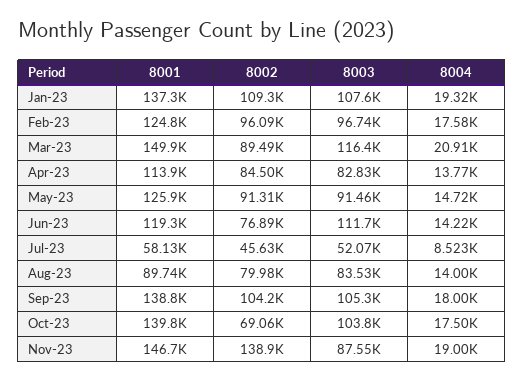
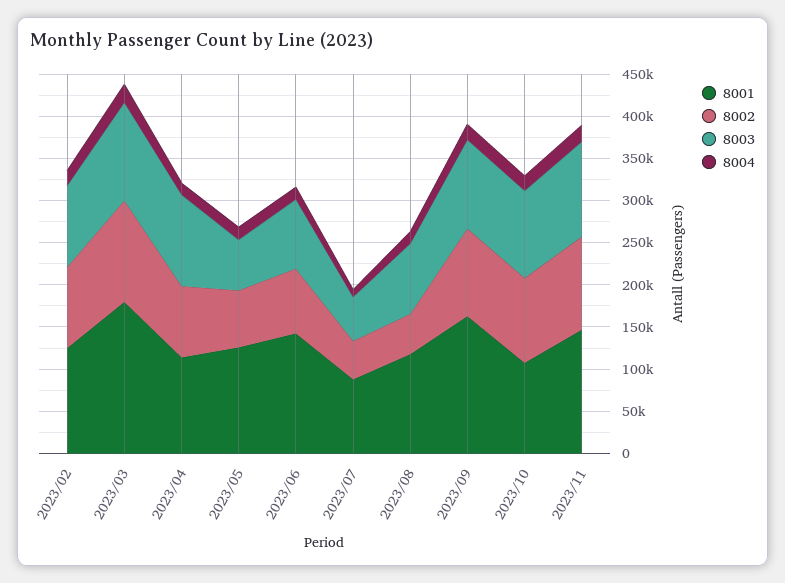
8001, Jan-23: 137300 -> none
8002, Jan-23: 109300 -> none
8003, Jan-23: 107600 -> none
8004, Jan-23: 19320 -> none
8001, Mar-23: 149900 -> 180000
8002, Mar-23: 89490 -> 120000
8003, Apr-23: 82830 -> 110000
8002, May-23: 91310 -> 70000
8003, May-23: 91460 -> 60000
8001, Jun-23: 119300 -> 140000
8003, Jun-23: 111700 -> 80000
8001, Jul-23: 58130 -> 90000
8001, Aug-23: 89740 -> 120000
8002, Aug-23: 79980 -> 50000
8001, Sep-23: 138800 -> 160000
8001, Oct-23: 139800 -> 110000
8002, Oct-23: 69060 -> 100000
8002, Nov-23: 138900 -> 110000
8003, Nov-23: 87550 -> 110000

